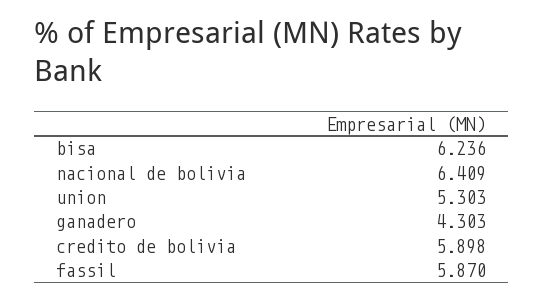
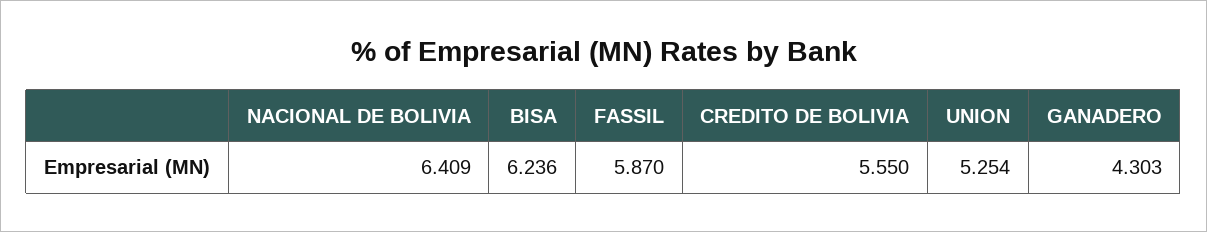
union: 5.303 -> 5.254
credito de bolivia: 5.898 -> 5.55

